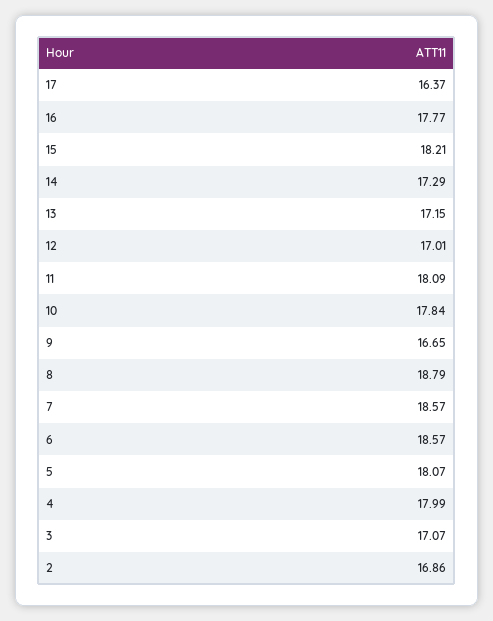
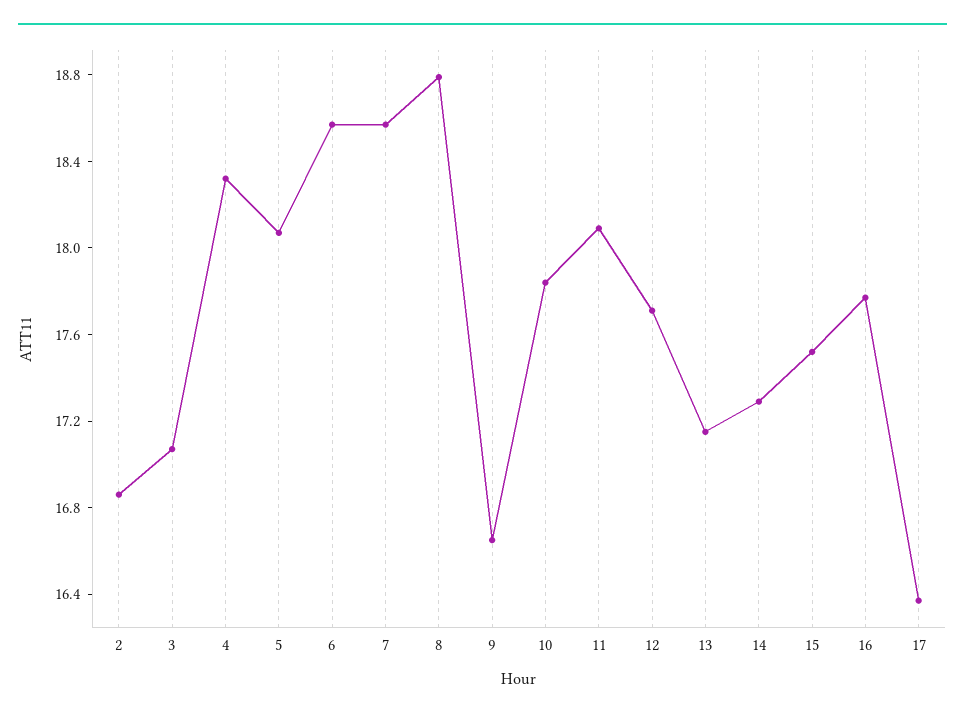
15: 18.21 -> 17.5
12: 17.01 -> 17.7
4: 17.99 -> 18.3

